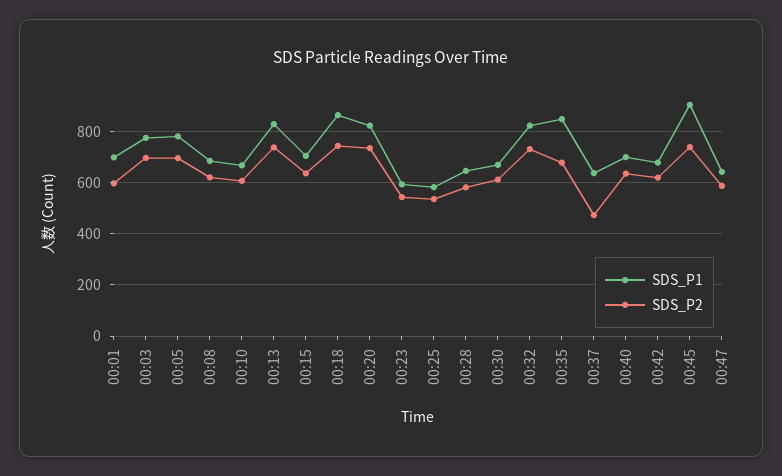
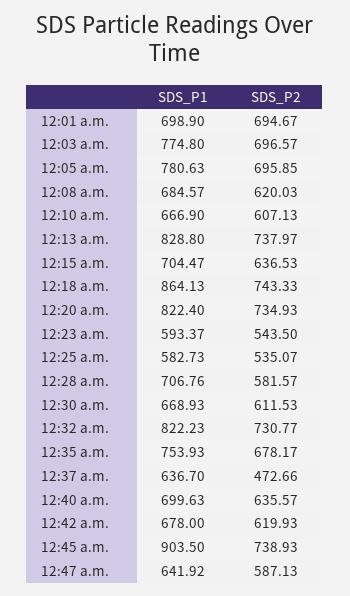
SDS_P2, 00:01: 600 -> 694.67
SDS_P1, 00:28: 650 -> 706.76
SDS_P1, 00:35: 850 -> 753.93

